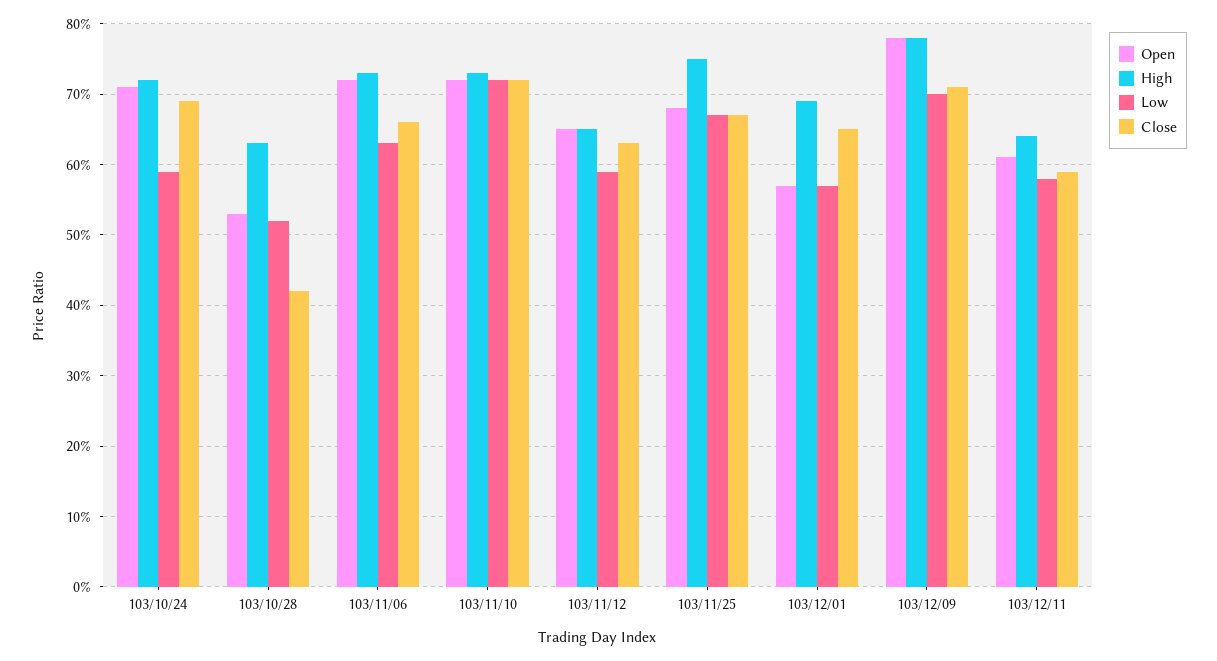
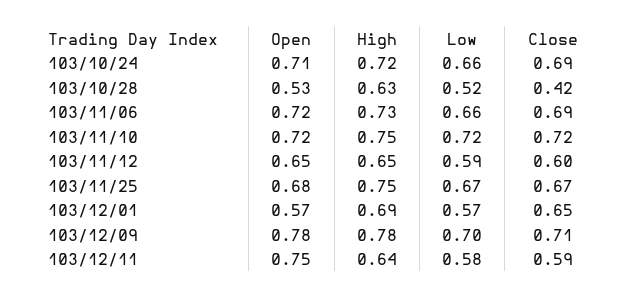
Low, 103/10/24: 0.59 -> 0.66
Low, 103/11/06: 0.63 -> 0.66
Close, 103/11/06: 0.66 -> 0.69
High, 103/11/10: 0.73 -> 0.75
Close, 103/11/12: 0.63 -> 0.6
Open, 103/12/11: 0.61 -> 0.75

